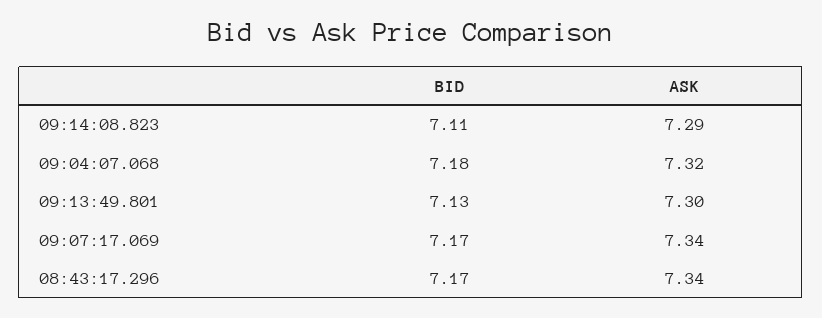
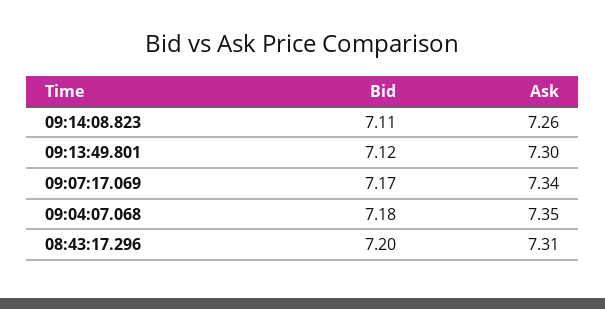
ASK, 09:14:08.823: 7.29 -> 7.26
ASK, 09:04:07.068: 7.32 -> 7.35
BID, 09:13:49.801: 7.13 -> 7.12
BID, 08:43:17.296: 7.17 -> 7.2
ASK, 08:43:17.296: 7.34 -> 7.31

